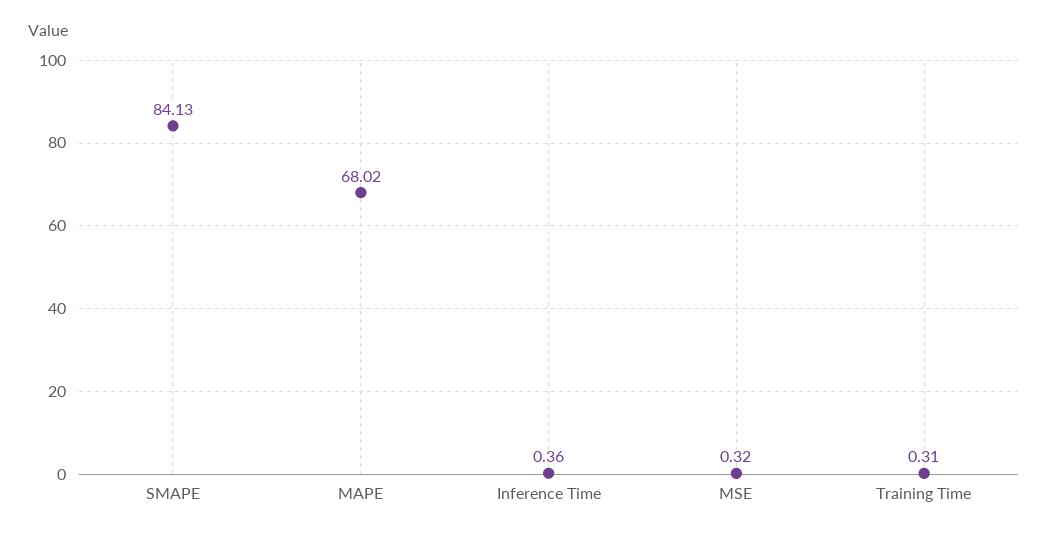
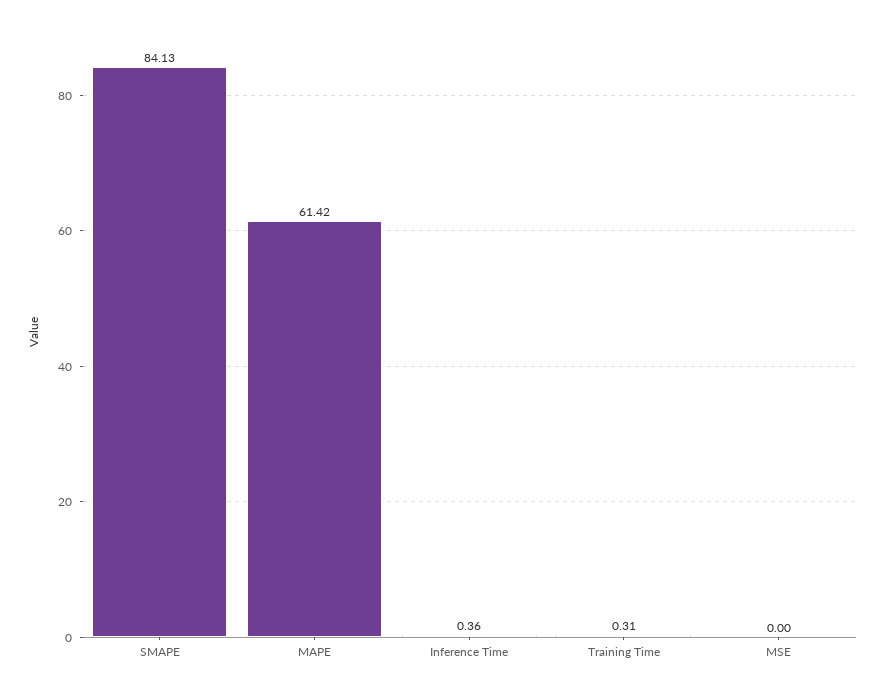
MAPE: 68.02 -> 61.42
MSE: 0.32 -> 0

